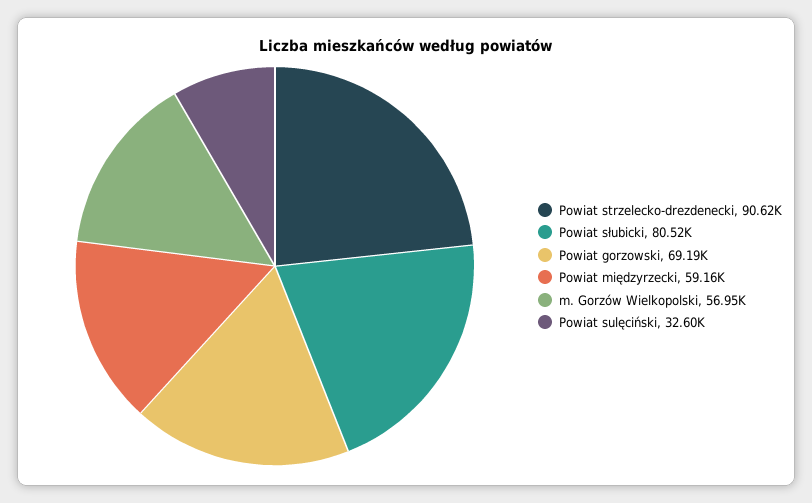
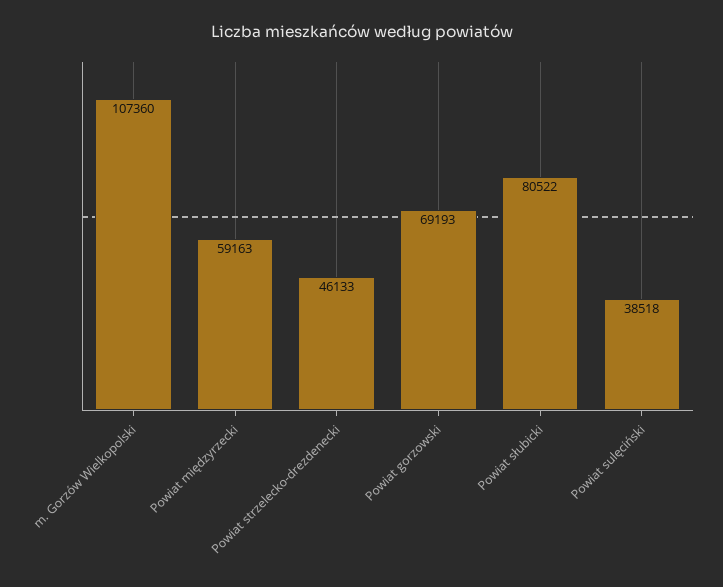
Powiat strzelecko-drezdenecki: 90620 -> 46133
m. Gorzów Wielkopolski: 56950 -> 107360
Powiat sulęciński: 32600 -> 38518

